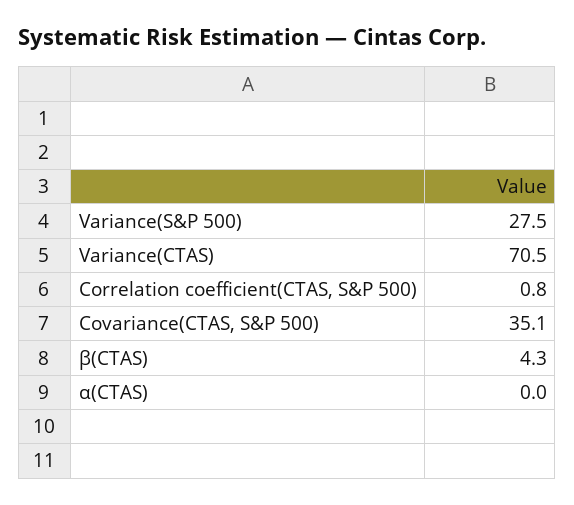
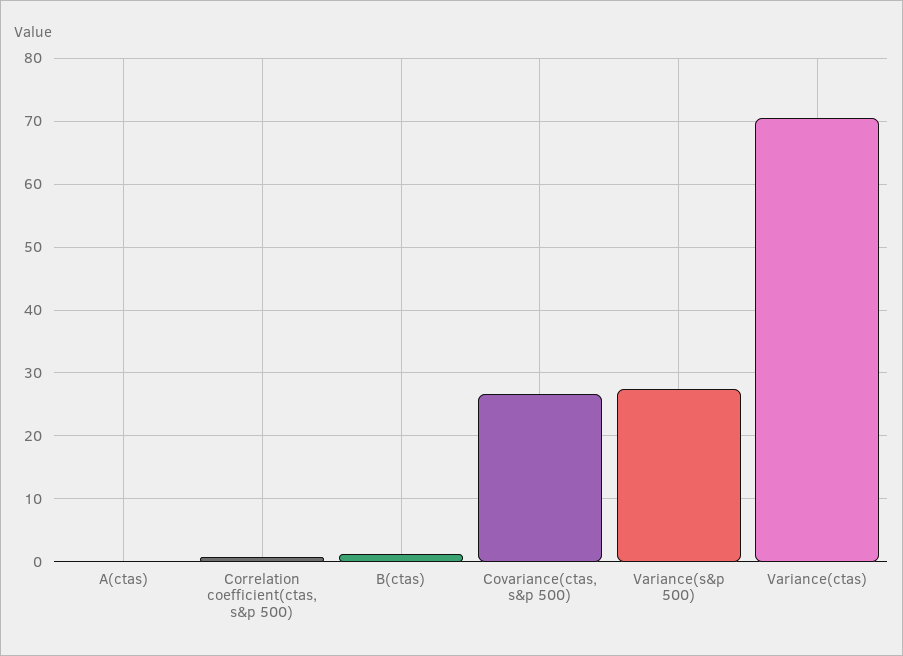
Covariance(CTAS, S&P 500): 35.1 -> 27
β(CTAS): 4.3 -> 1

